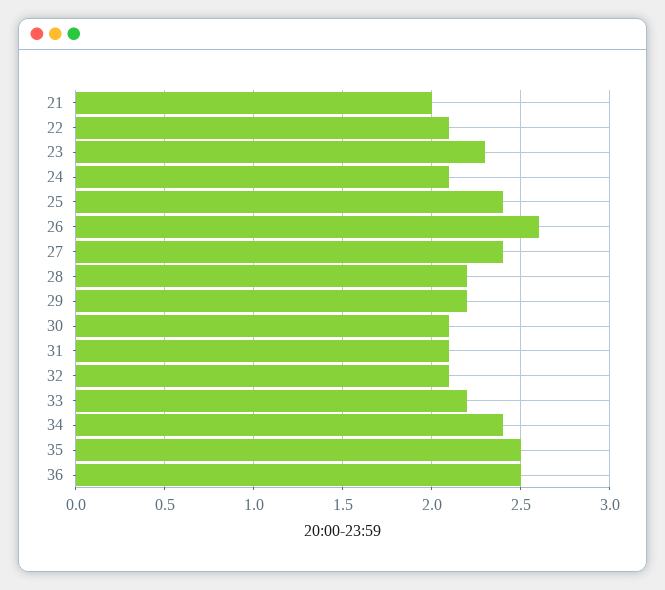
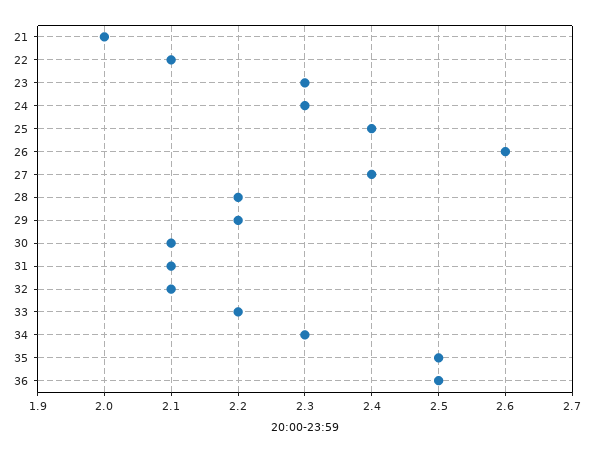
24: 2.1 -> 2.3
34: 2.4 -> 2.3

